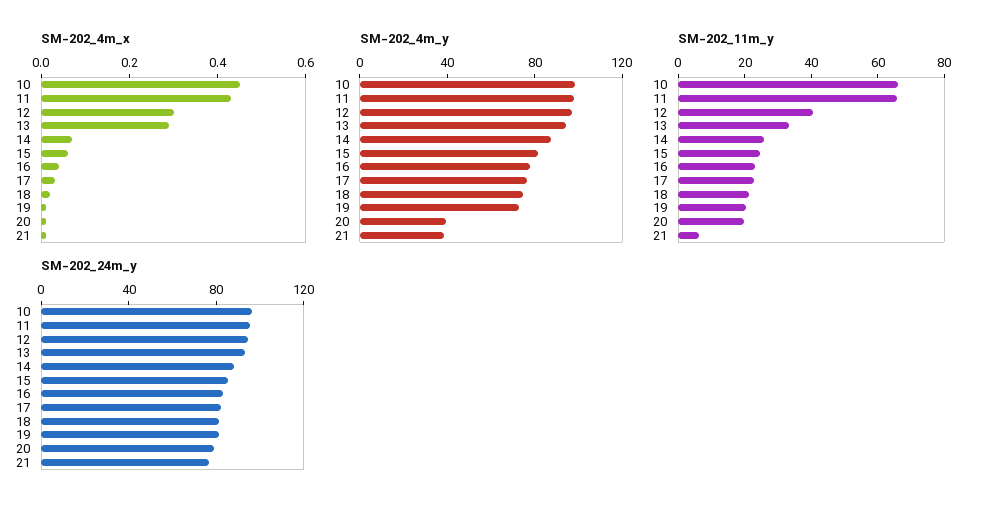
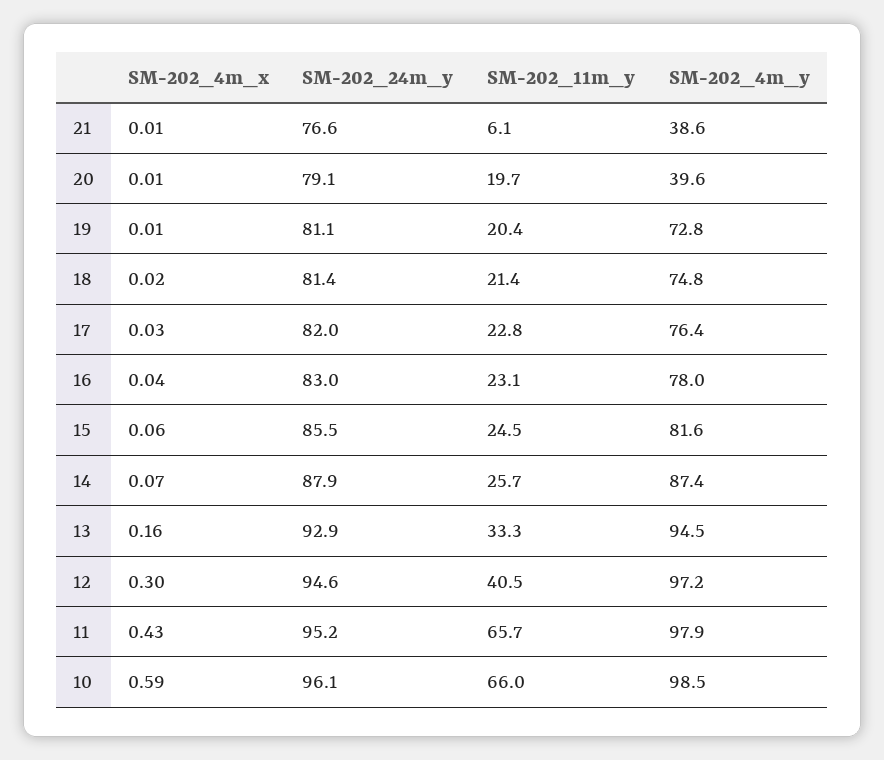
SM-202_4m_x, 10: 0.45 -> 0.59
SM-202_4m_x, 13: 0.3 -> 0.16

